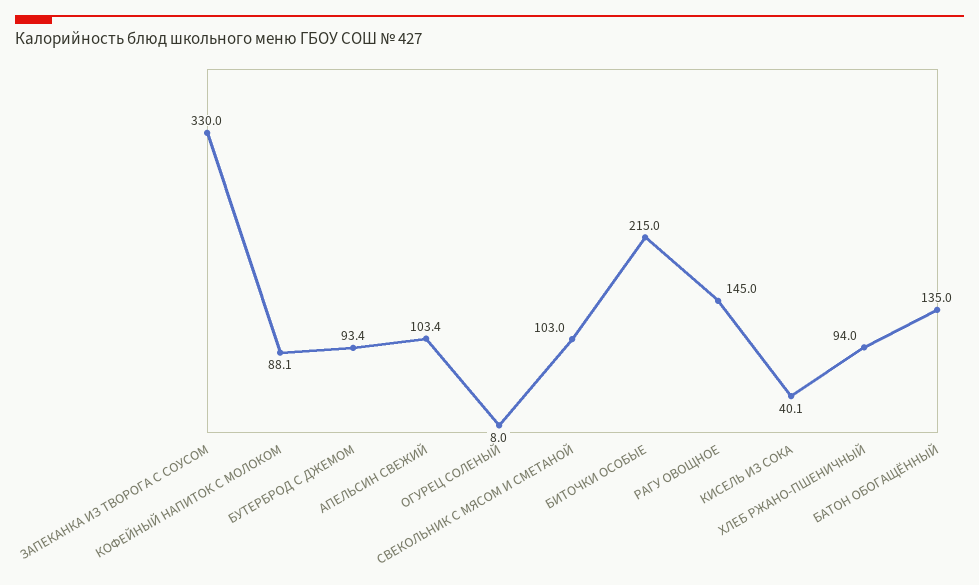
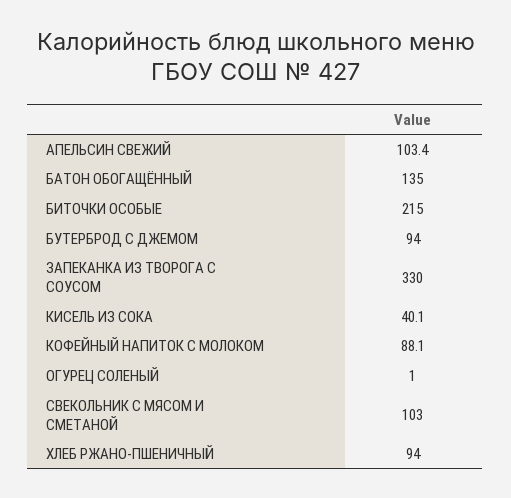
БУТЕРБРОД С ДЖЕМОМ: 93.4 -> 94
ОГУРЕЦ СОЛЕНЫЙ: 8 -> 1
РАГУ ОВОЩНОЕ: 145 -> none

